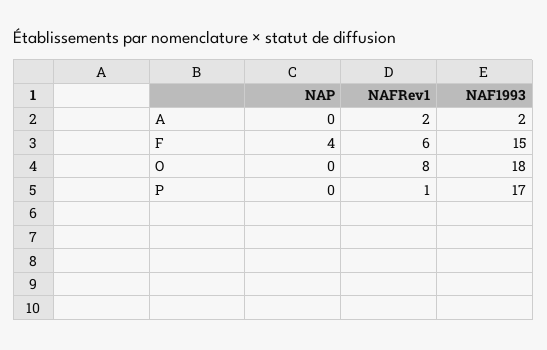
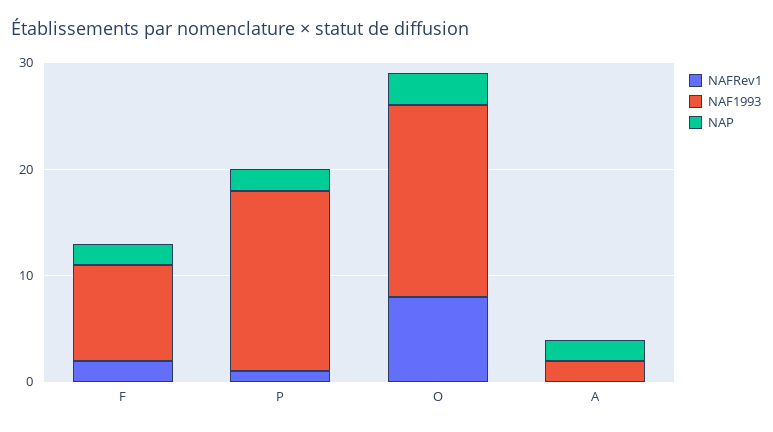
NAP, A: 0 -> 2
NAFRev1, A: 2 -> 0
NAP, F: 4 -> 2
NAFRev1, F: 6 -> 2
NAF1993, F: 15 -> 9
NAP, O: 0 -> 3
NAP, P: 0 -> 2

